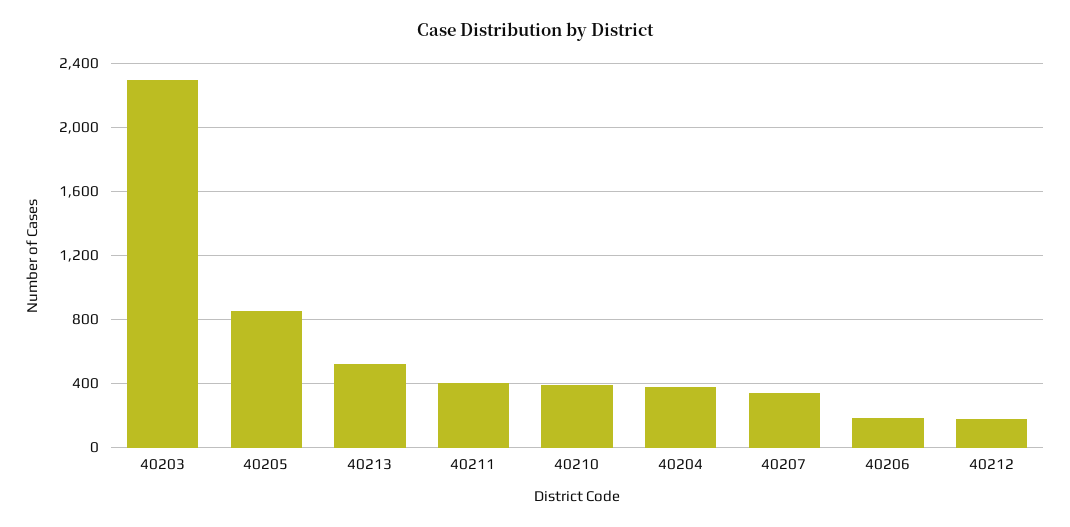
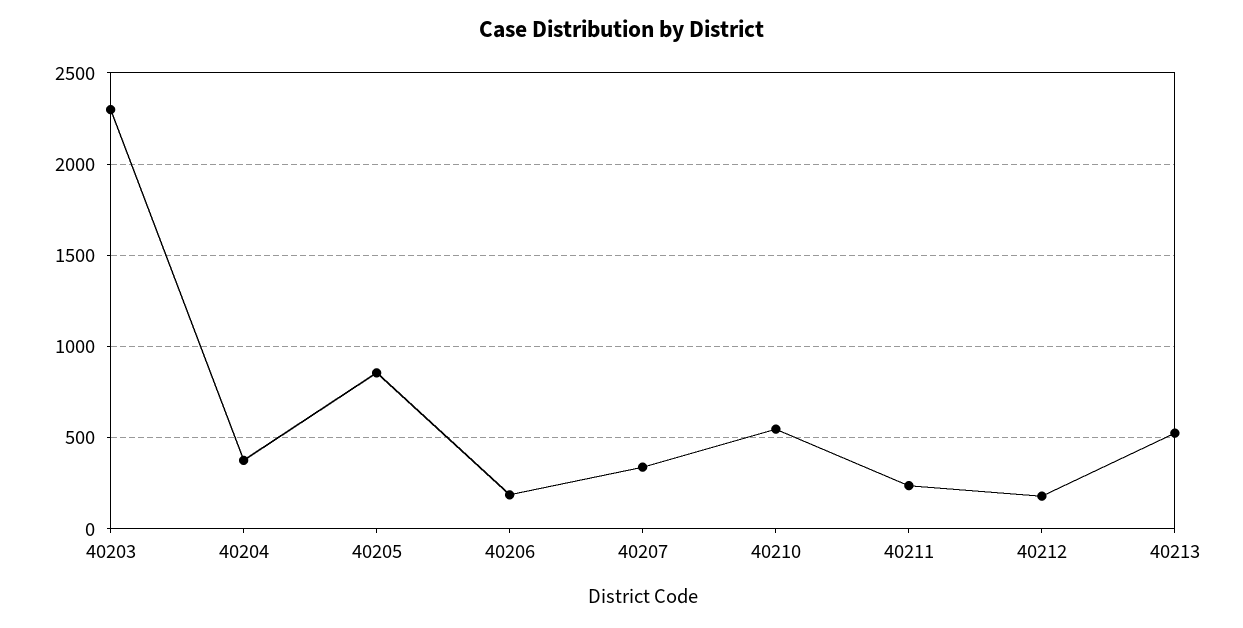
40211: 400 -> 250
40210: 400 -> 550

